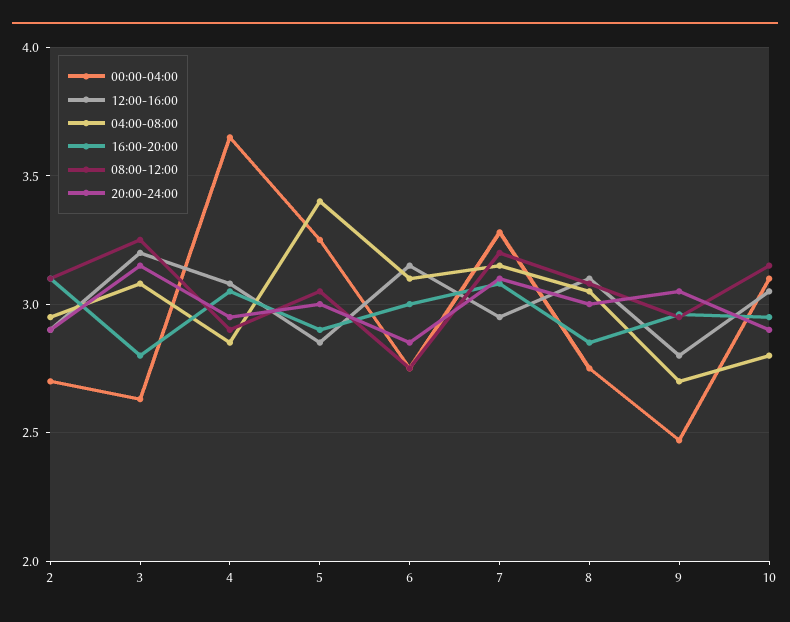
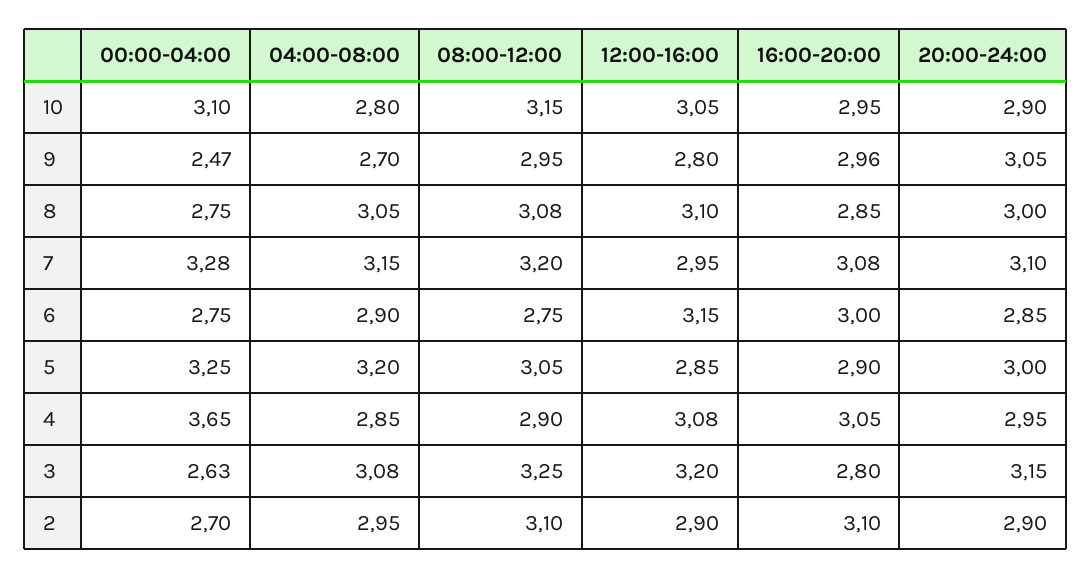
04:00-08:00, 5: 3.4 -> 3.2
04:00-08:00, 6: 3.1 -> 2.9

